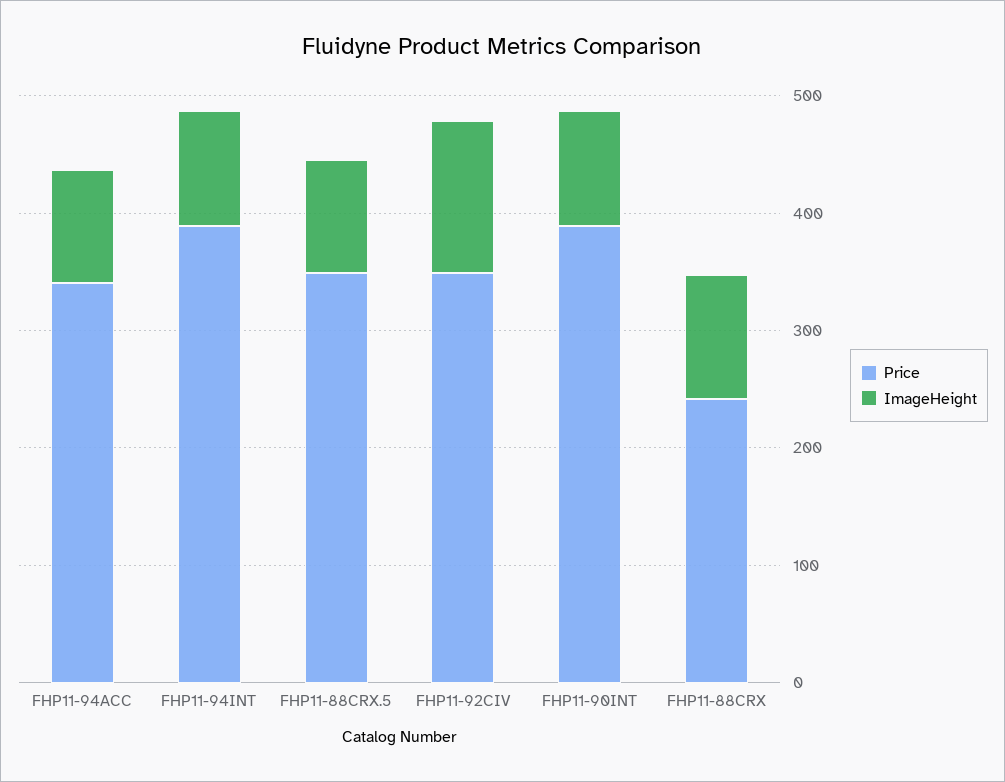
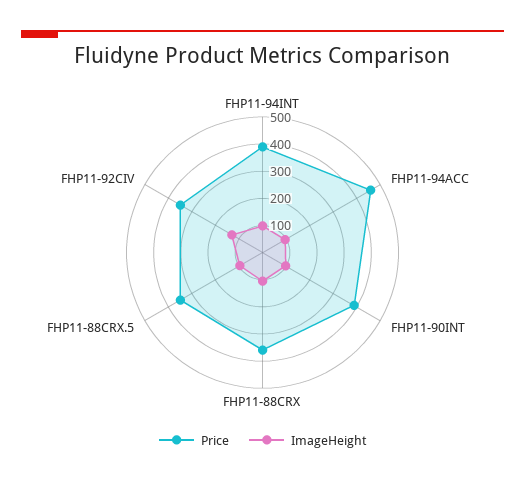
Price, FHP11-94ACC: 340 -> 450
Price, FHP11-88CRX: 240 -> 350

